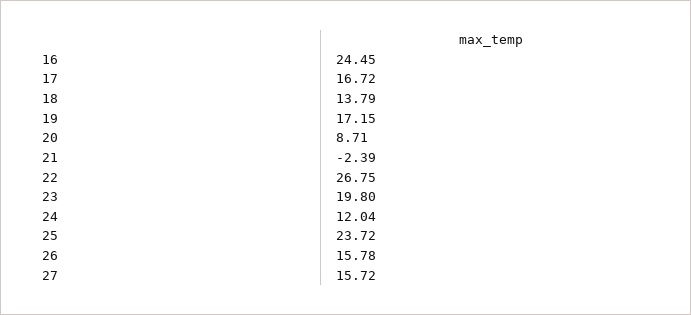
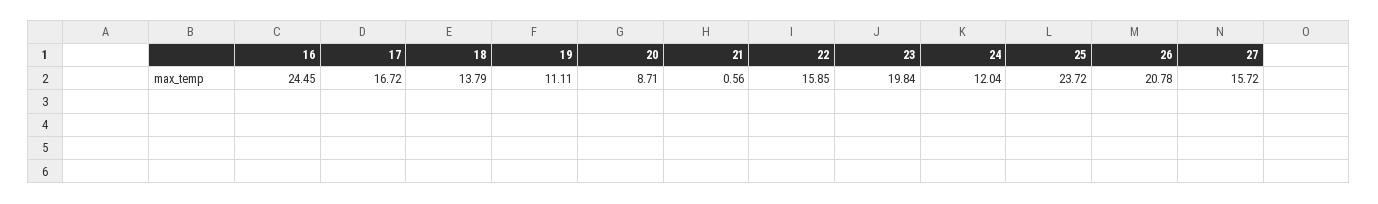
19: 17.15 -> 11.11
21: -2.39 -> 0.56
22: 26.75 -> 15.85
23: 19.8 -> 19.84
26: 15.78 -> 20.78

